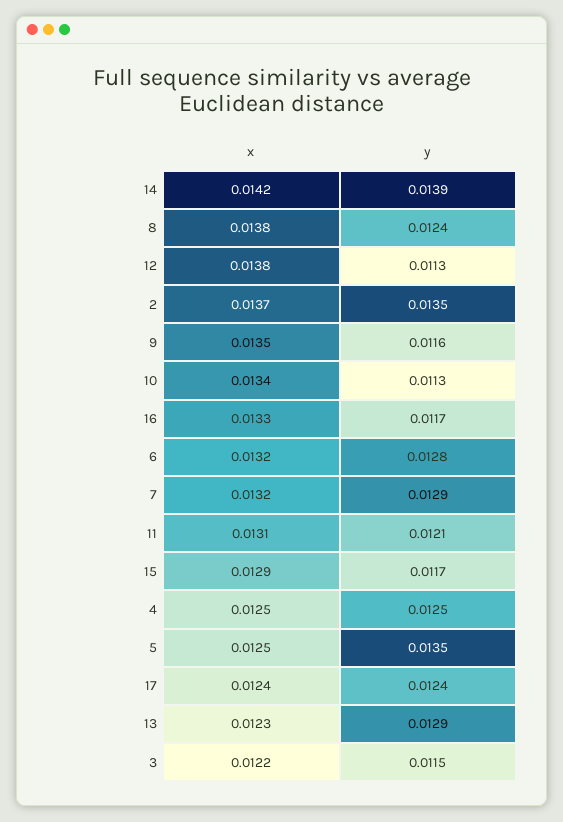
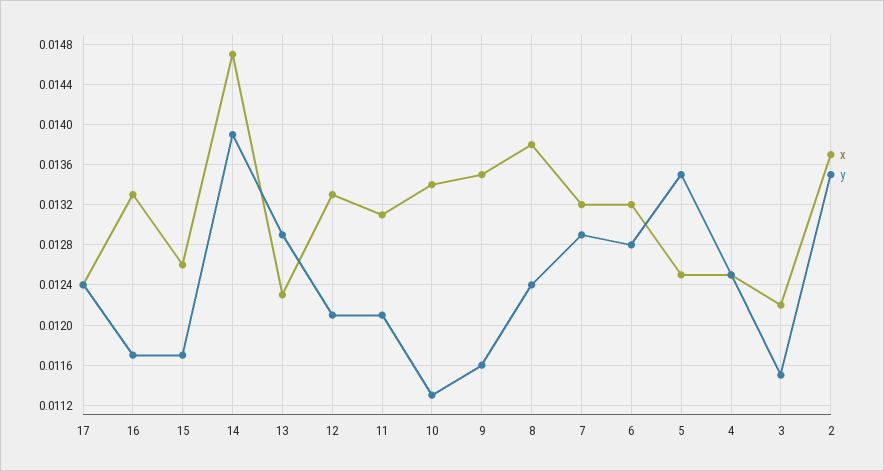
x, 14: 0.0142 -> 0.0147
x, 12: 0.0138 -> 0.0133
y, 12: 0.0113 -> 0.0121
x, 15: 0.0129 -> 0.0126

